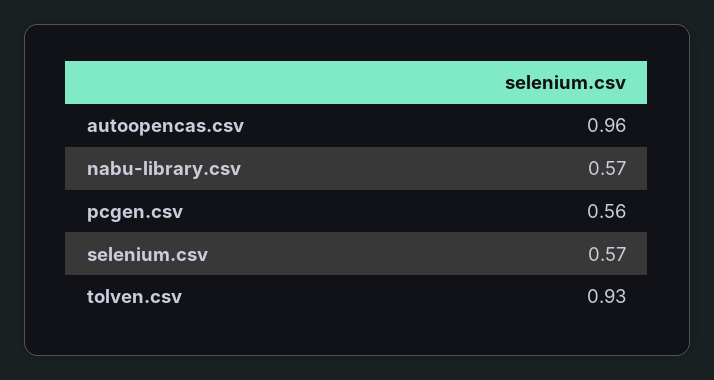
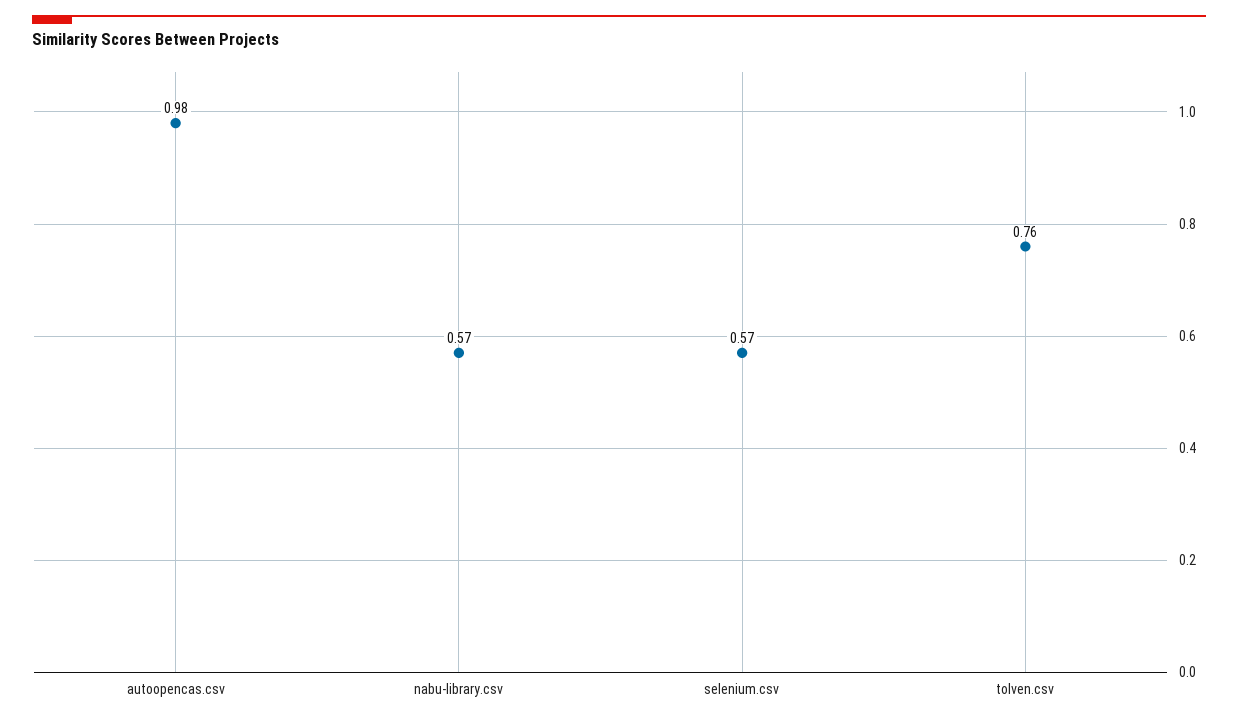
autoopencas.csv: 0.96 -> 0.98
pcgen.csv: 0.56 -> none
tolven.csv: 0.93 -> 0.76

